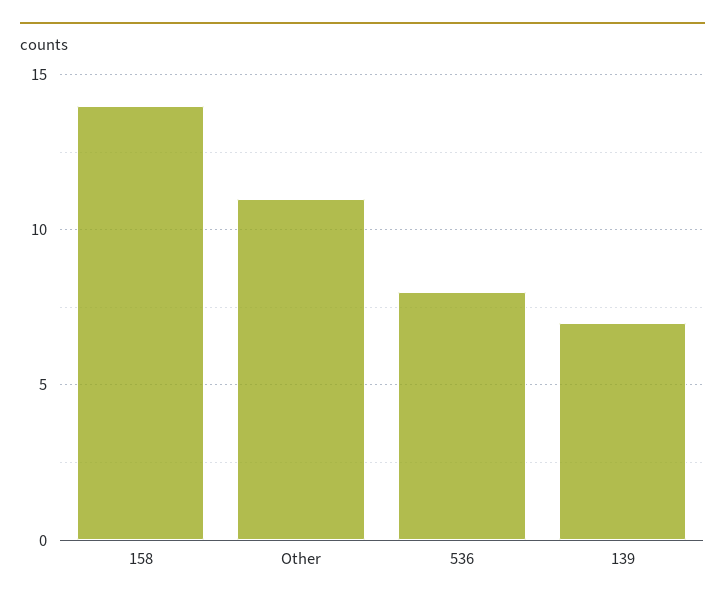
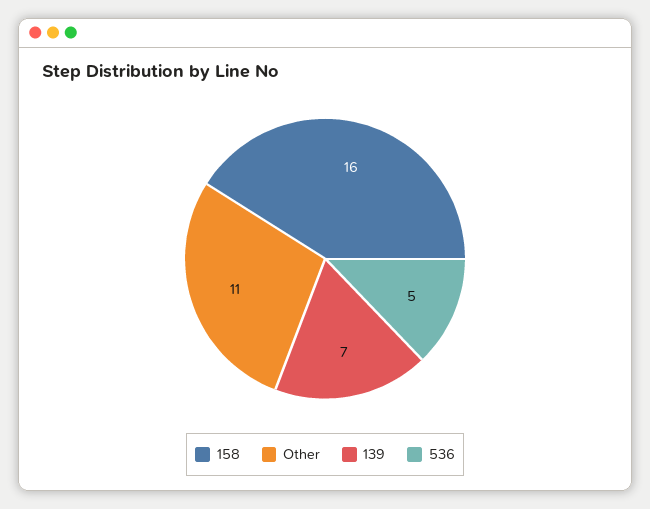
158: 14 -> 16
536: 8 -> 5

